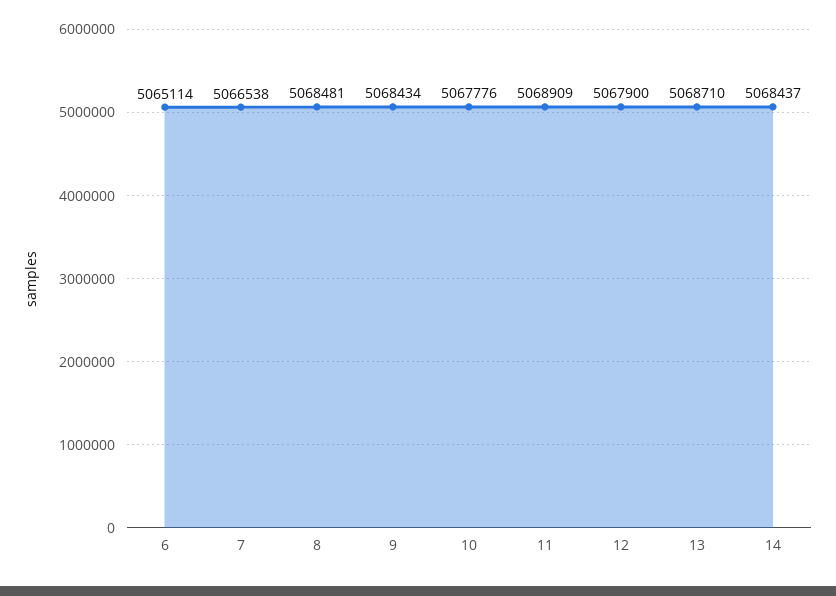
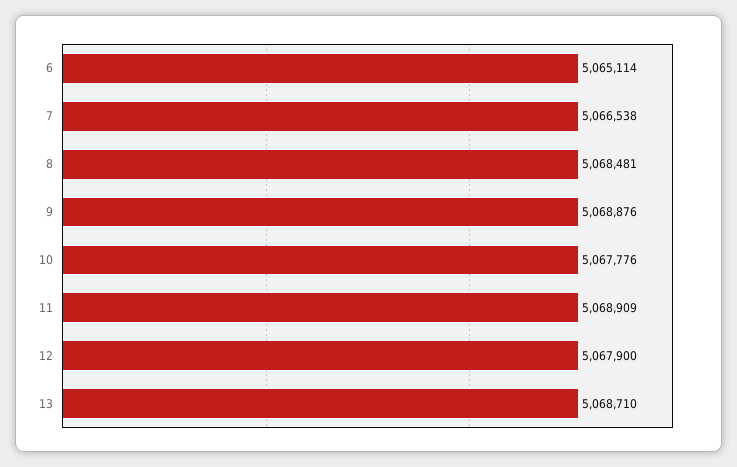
9: 5068434 -> 5068876
14: 5068437 -> none

